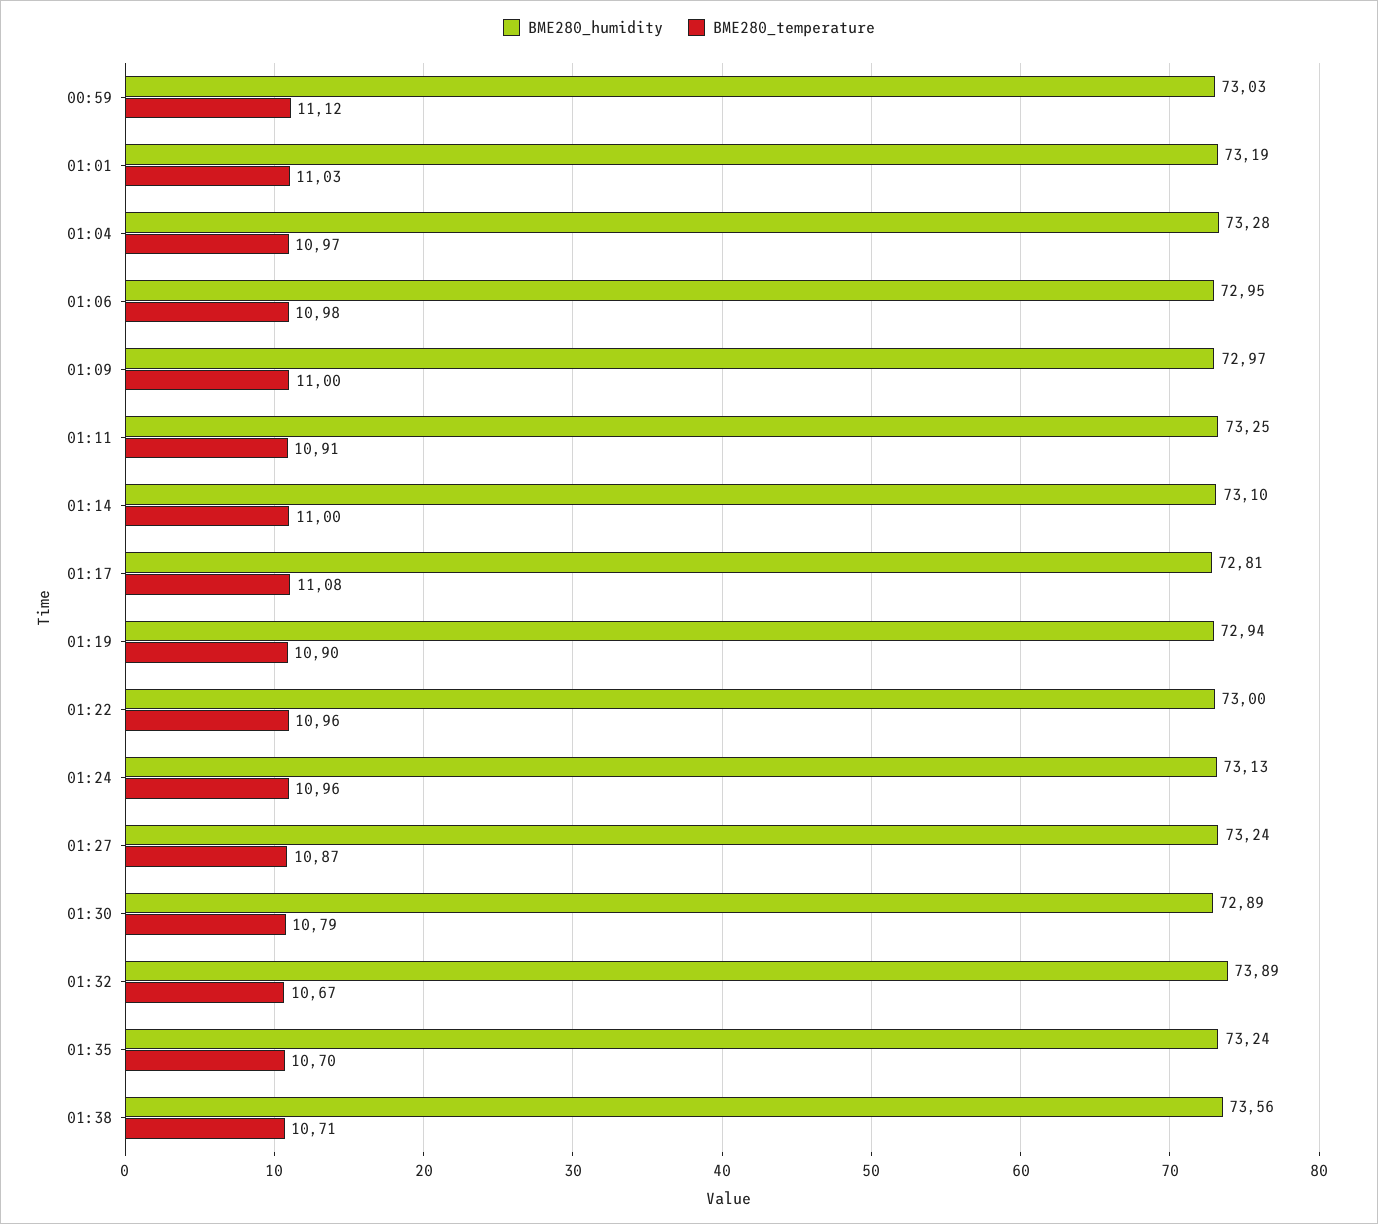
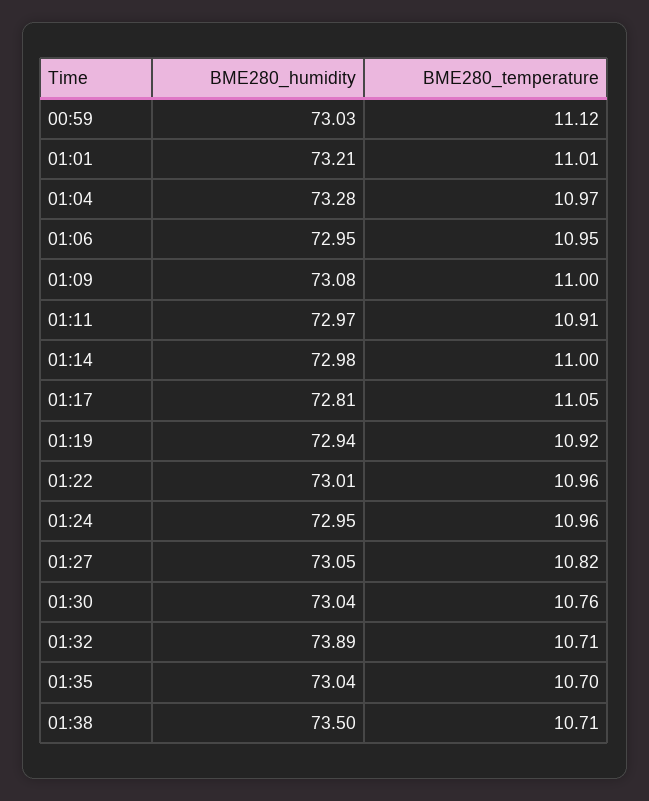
BME280_humidity, 01:01: 73.19 -> 73.21
BME280_temperature, 01:01: 11.03 -> 11.01
BME280_temperature, 01:06: 10.98 -> 10.95
BME280_humidity, 01:09: 72.97 -> 73.08
BME280_humidity, 01:11: 73.25 -> 72.97
BME280_humidity, 01:14: 73.1 -> 72.98
BME280_temperature, 01:17: 11.08 -> 11.05
BME280_temperature, 01:19: 10.9 -> 10.92
BME280_humidity, 01:22: 73 -> 73.01
BME280_humidity, 01:24: 73.13 -> 72.95
BME280_humidity, 01:27: 73.24 -> 73.05
BME280_temperature, 01:27: 10.87 -> 10.82
BME280_humidity, 01:30: 72.89 -> 73.04
BME280_temperature, 01:30: 10.79 -> 10.76
BME280_temperature, 01:32: 10.67 -> 10.71
BME280_humidity, 01:35: 73.24 -> 73.04
BME280_humidity, 01:38: 73.56 -> 73.5

